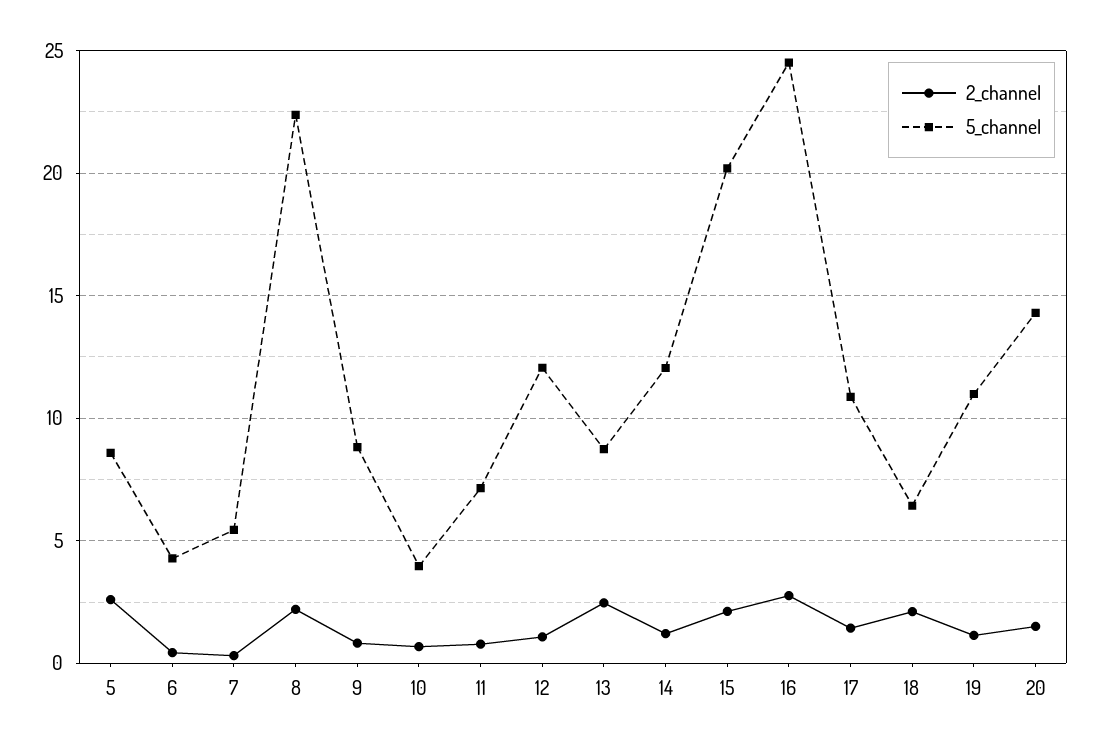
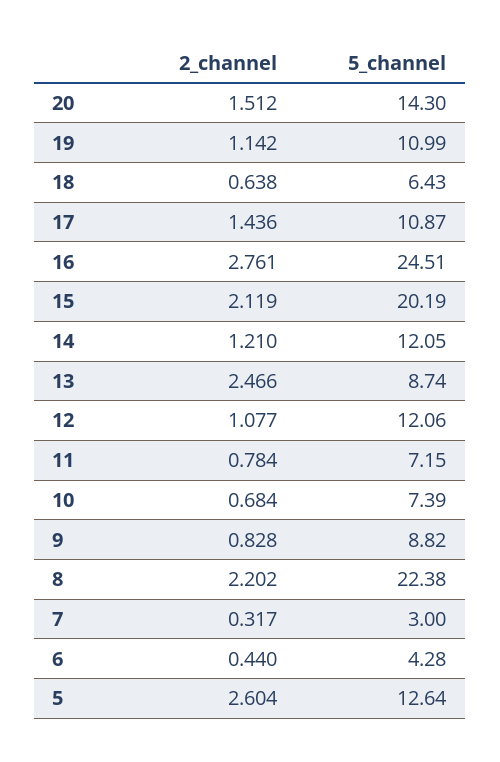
5_channel, 5: 8.5 -> 12.64
5_channel, 7: 5.5 -> 3
5_channel, 10: 4 -> 7.39
2_channel, 18: 2 -> 0.638

